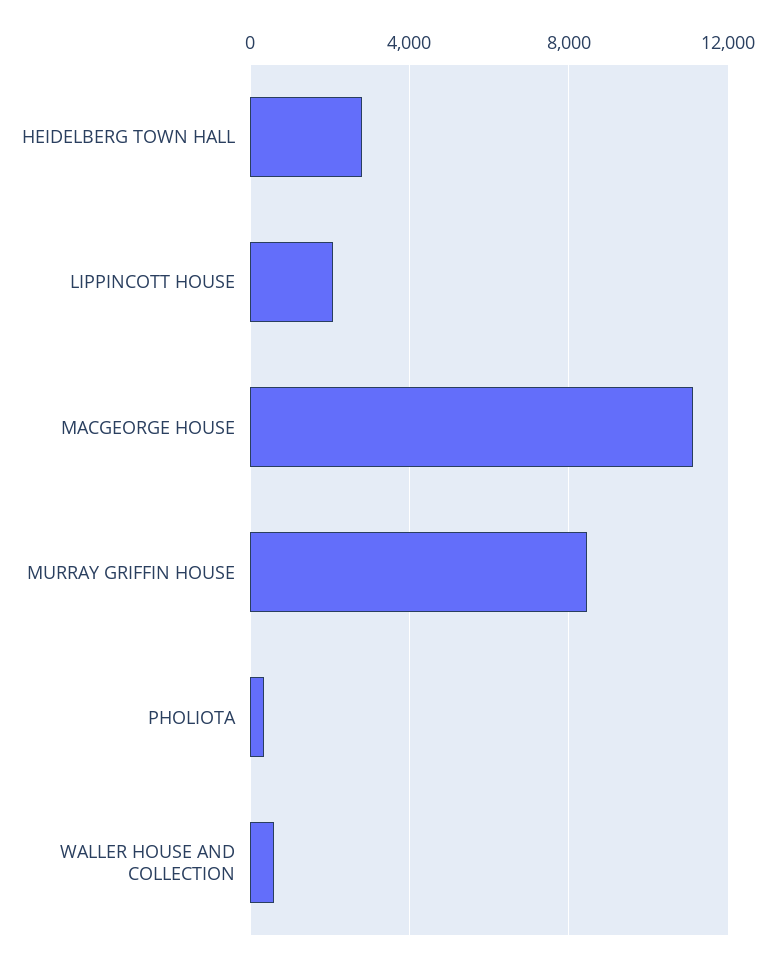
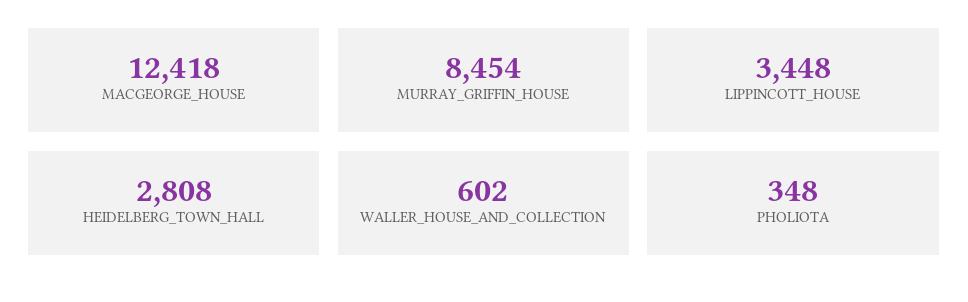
LIPPINCOTT HOUSE: 2000 -> 3448
MACGEORGE HOUSE: 11000 -> 12418

